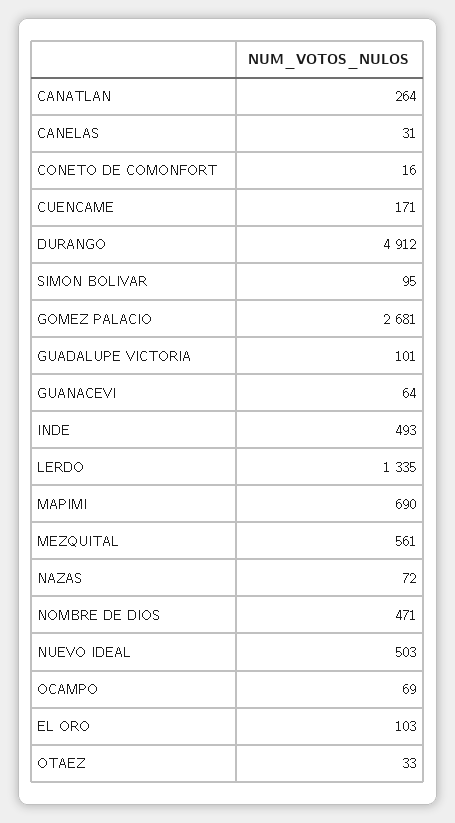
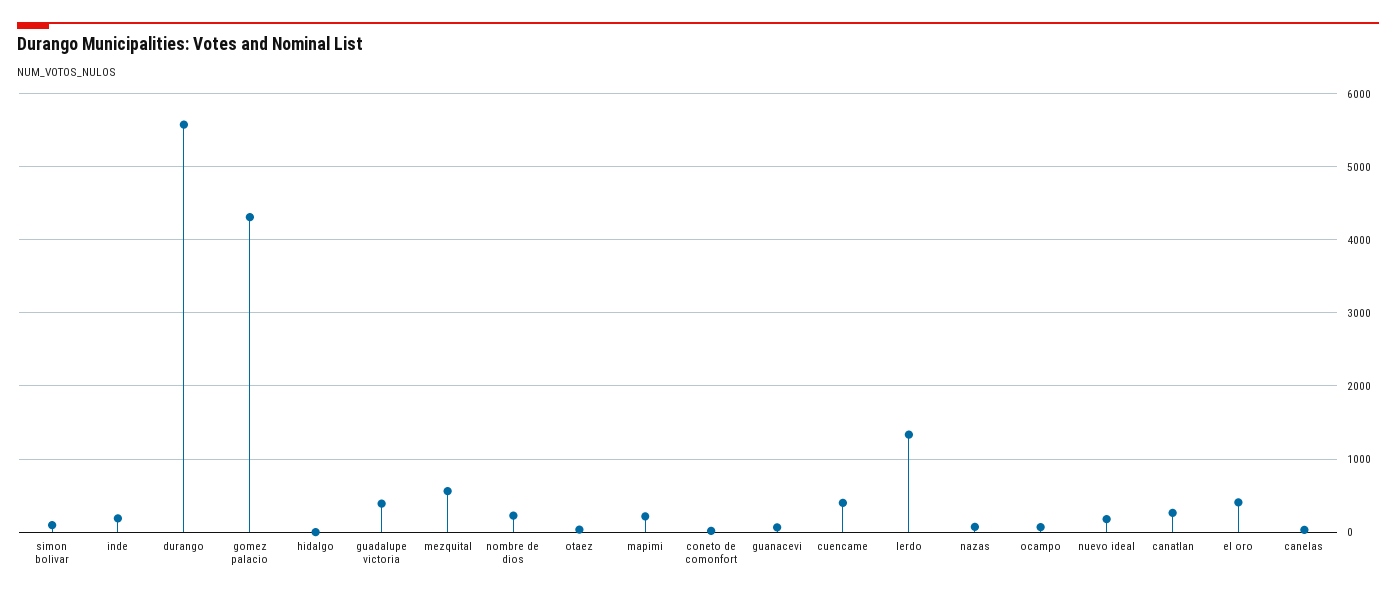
CUENCAME: 171 -> 400
DURANGO: 4912 -> 5600
GOMEZ PALACIO: 2681 -> 4300
GUADALUPE VICTORIA: 101 -> 400
INDE: 493 -> 200
MAPIMI: 690 -> 200
NOMBRE DE DIOS: 471 -> 200
NUEVO IDEAL: 503 -> 200
EL ORO: 103 -> 400
hidalgo: none -> 0

